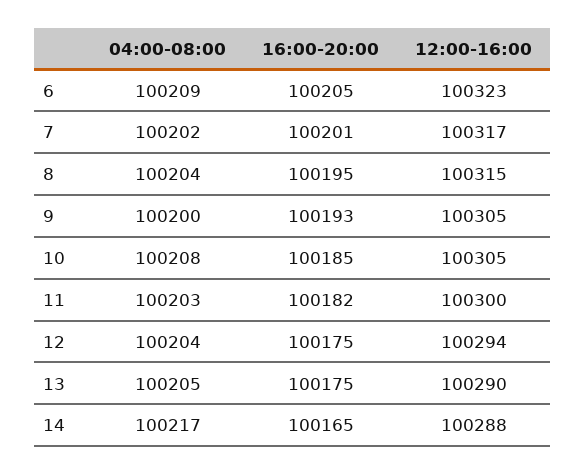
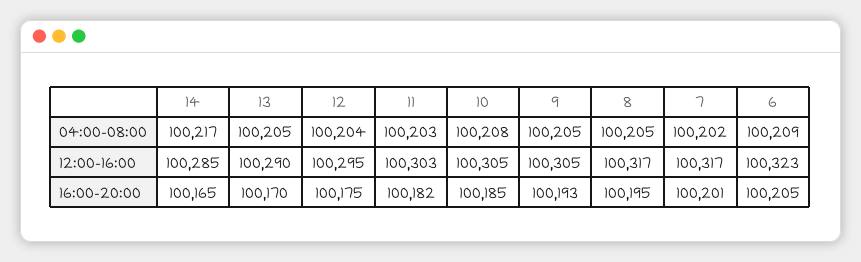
04:00-08:00, 8: 100204 -> 100205
12:00-16:00, 8: 100315 -> 100317
04:00-08:00, 9: 100200 -> 100205
12:00-16:00, 11: 100300 -> 100303
12:00-16:00, 12: 100294 -> 100295
16:00-20:00, 13: 100175 -> 100170
12:00-16:00, 14: 100288 -> 100285

